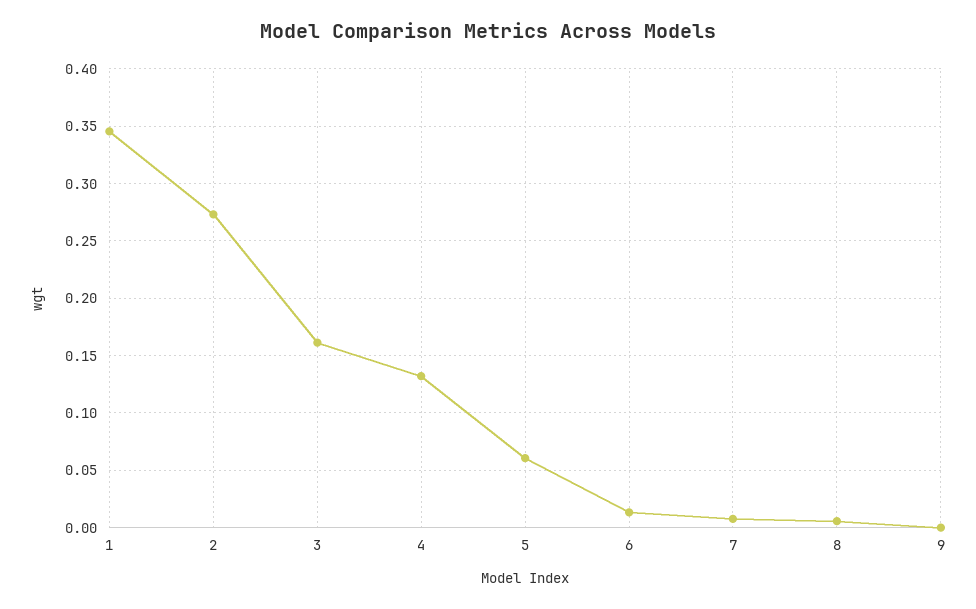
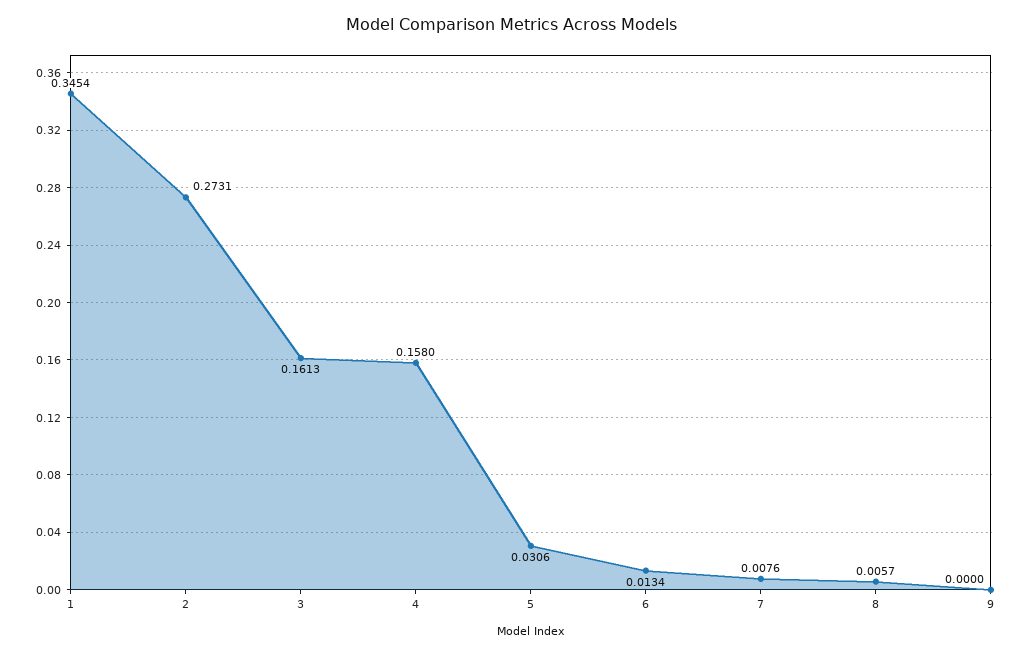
4: 0.13 -> 0.158
5: 0.06 -> 0.0306

